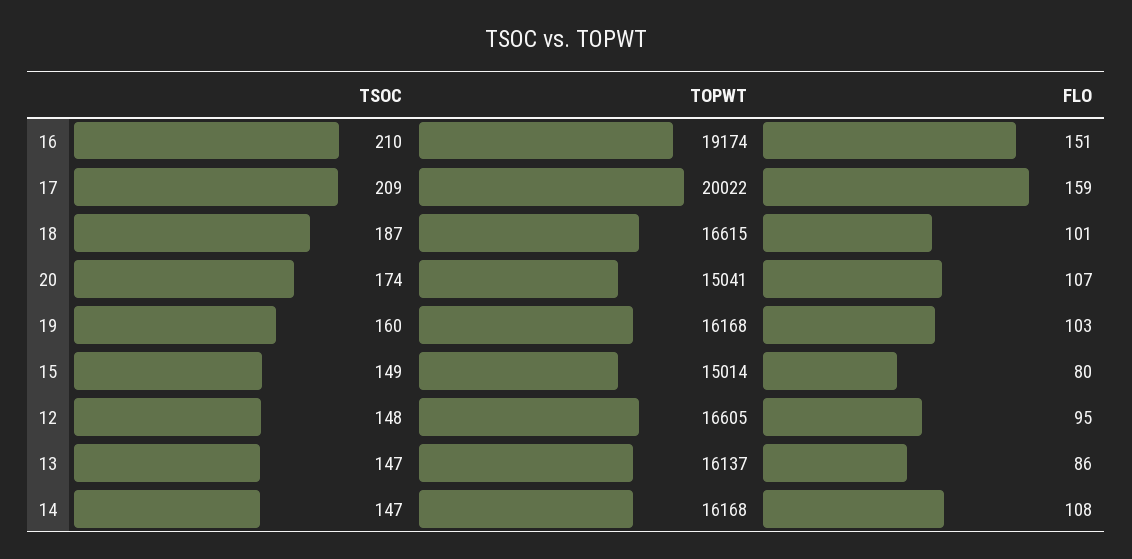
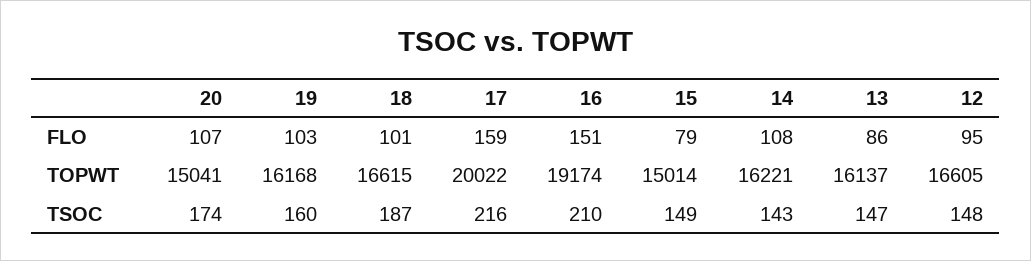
TSOC, 17: 209 -> 216
FLO, 15: 80 -> 79
TSOC, 14: 147 -> 143
TOPWT, 14: 16168 -> 16221

